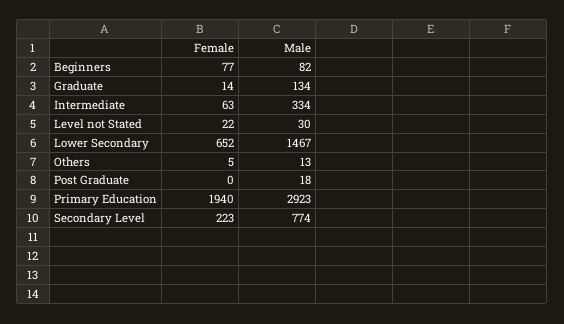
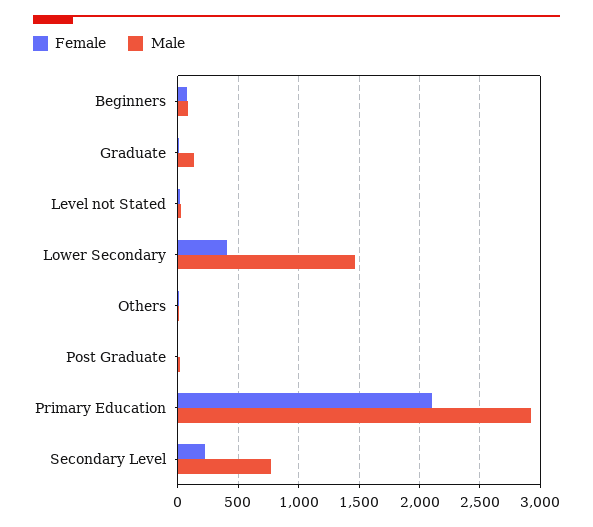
Female, Intermediate: 63 -> none
Male, Intermediate: 334 -> none
Female, Lower Secondary: 652 -> 400
Female, Primary Education: 1940 -> 2100

